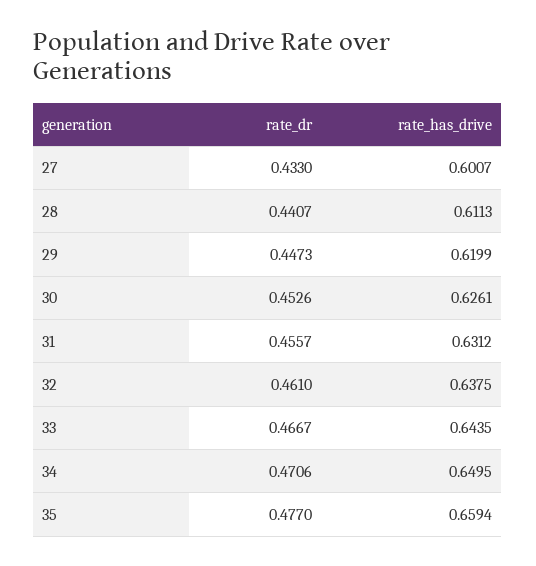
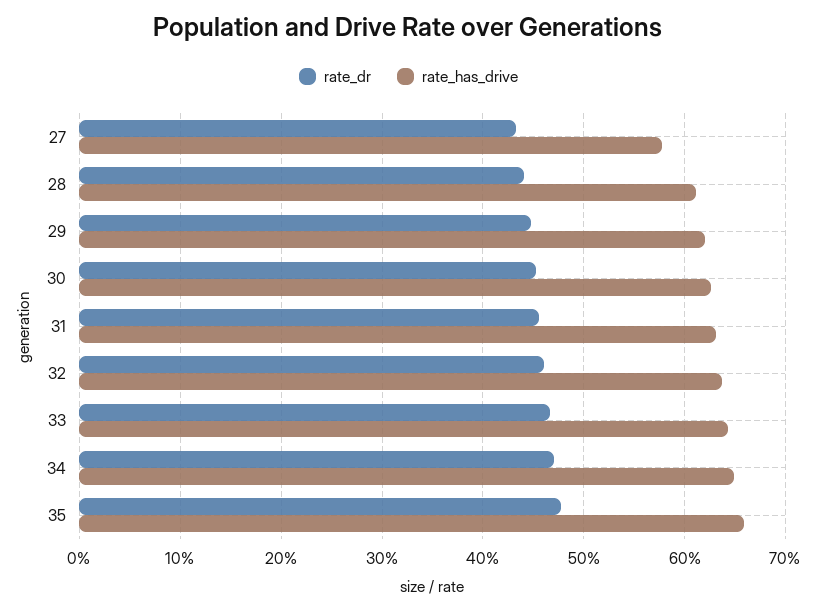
rate_has_drive, 27: 0.6007 -> 0.58

